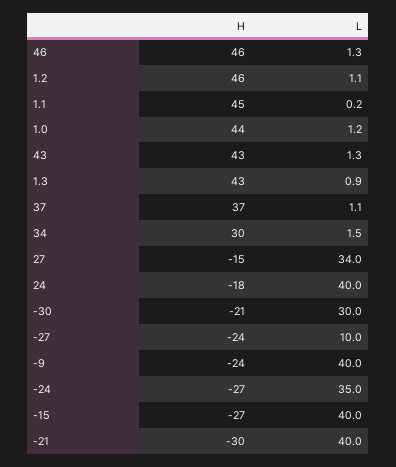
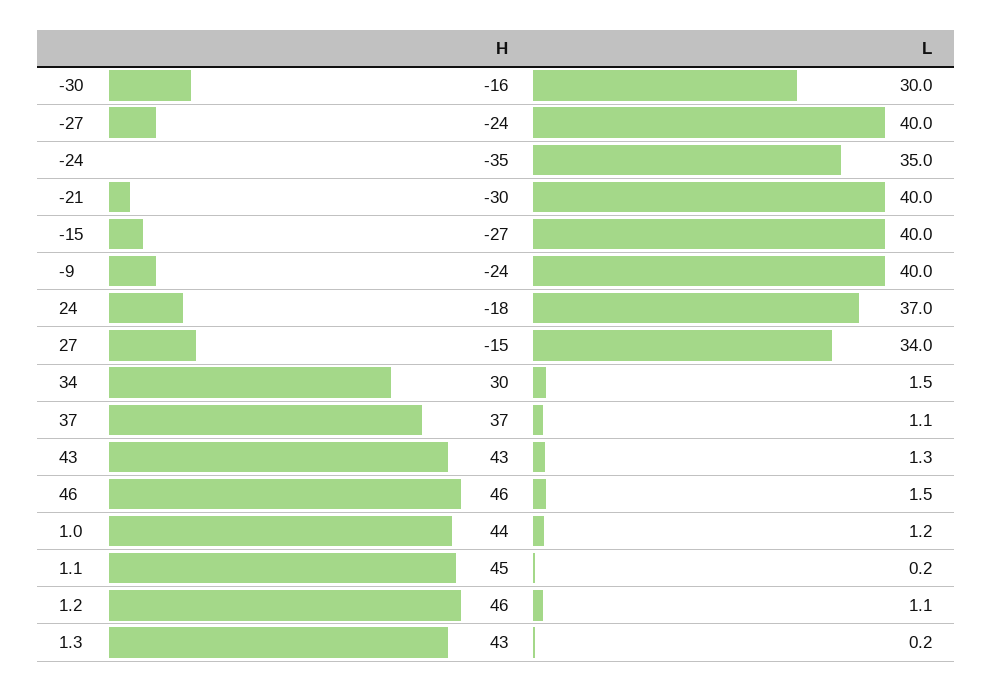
L, 46: 1.3 -> 1.5
L, 1.3: 0.9 -> 0.2
L, 24: 40 -> 37
H, -30: -21 -> -16
L, -27: 10 -> 40
H, -24: -27 -> -35

